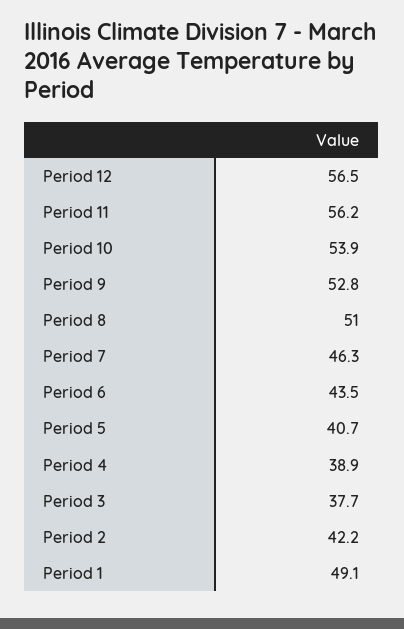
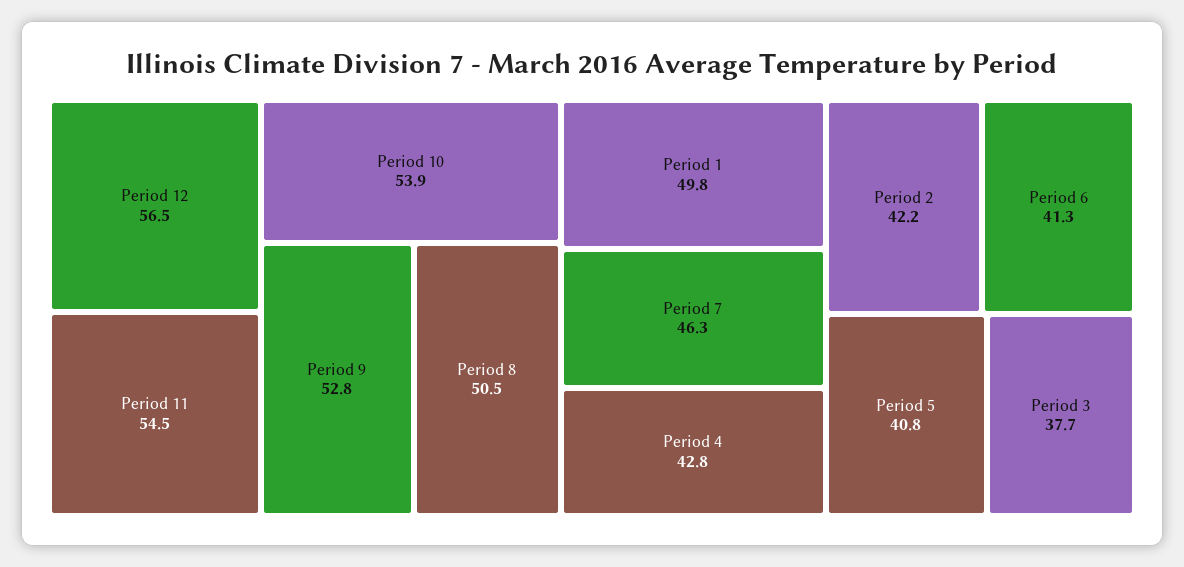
Period 11: 56.2 -> 54.5
Period 8: 51 -> 50.5
Period 6: 43.5 -> 41.3
Period 5: 40.7 -> 40.8
Period 4: 38.9 -> 42.8
Period 1: 49.1 -> 49.8

